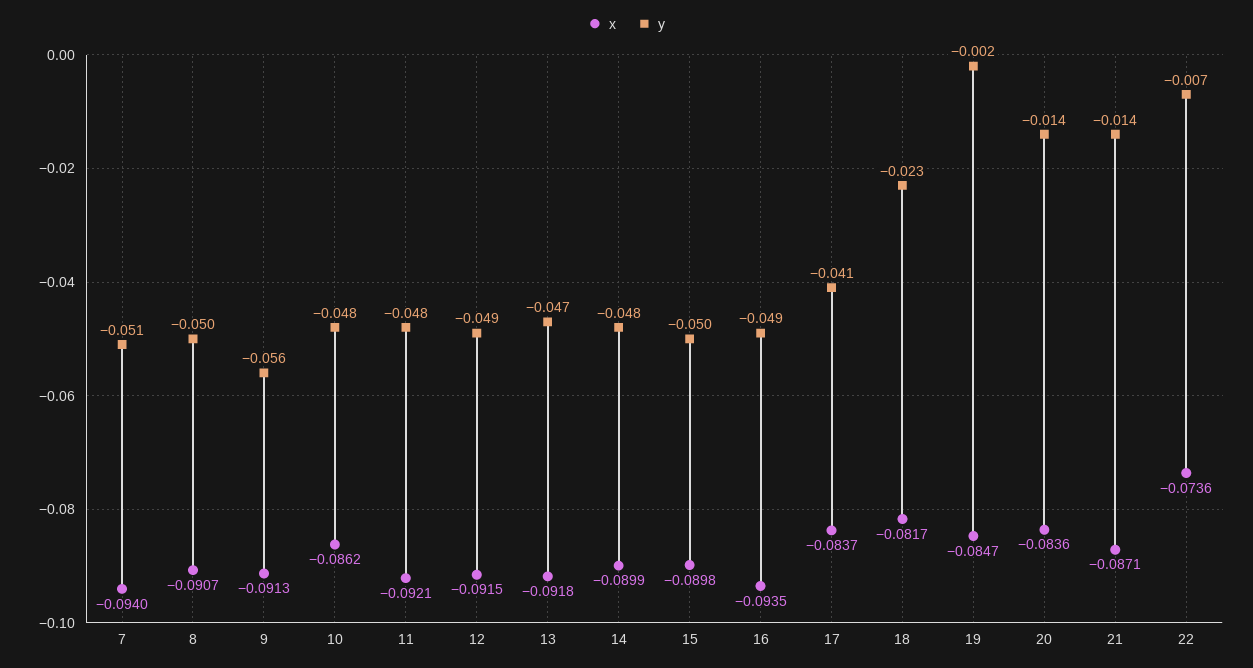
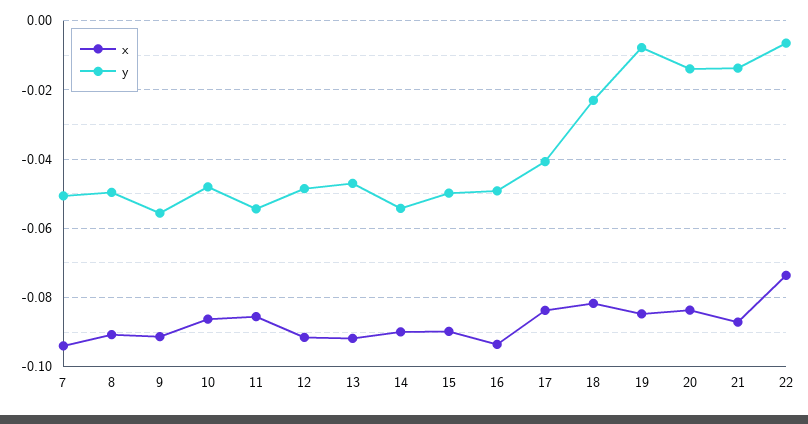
x, 11: -0.0921 -> -0.086
y, 11: -0.048 -> -0.054
y, 14: -0.048 -> -0.054
y, 19: -0.002 -> -0.008

